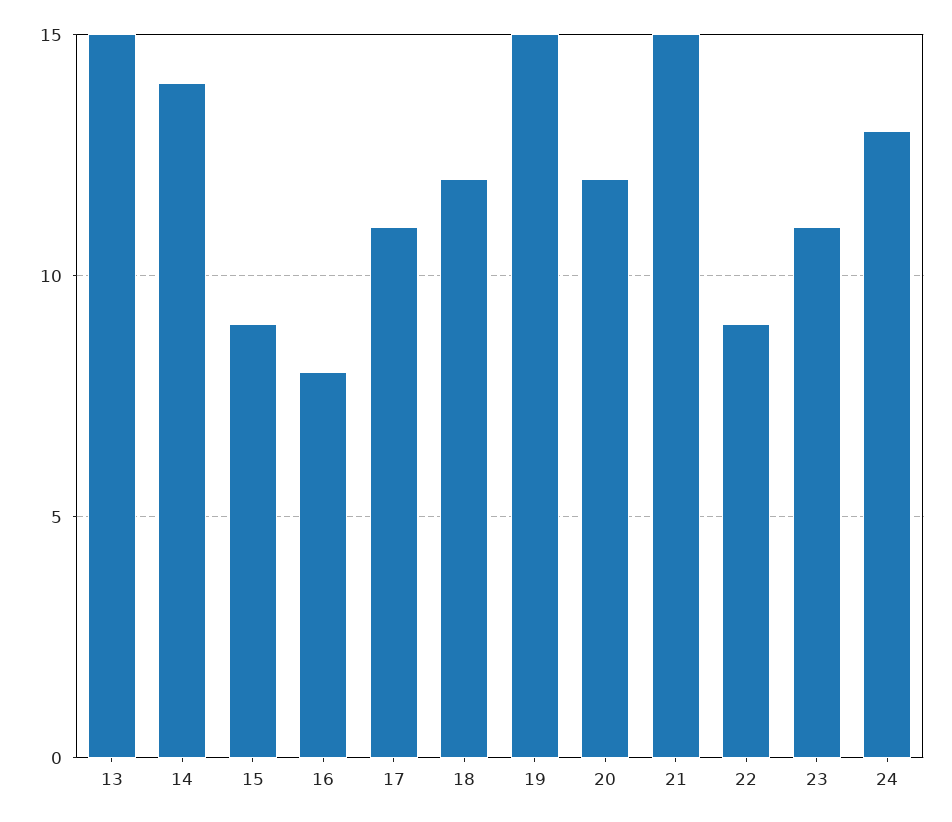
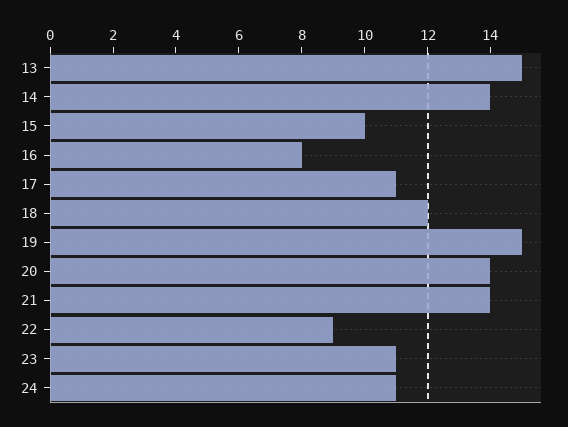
15: 9 -> 10
20: 12 -> 14
21: 15 -> 14
24: 13 -> 11

